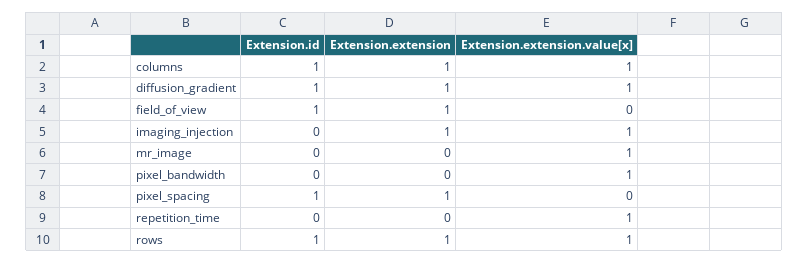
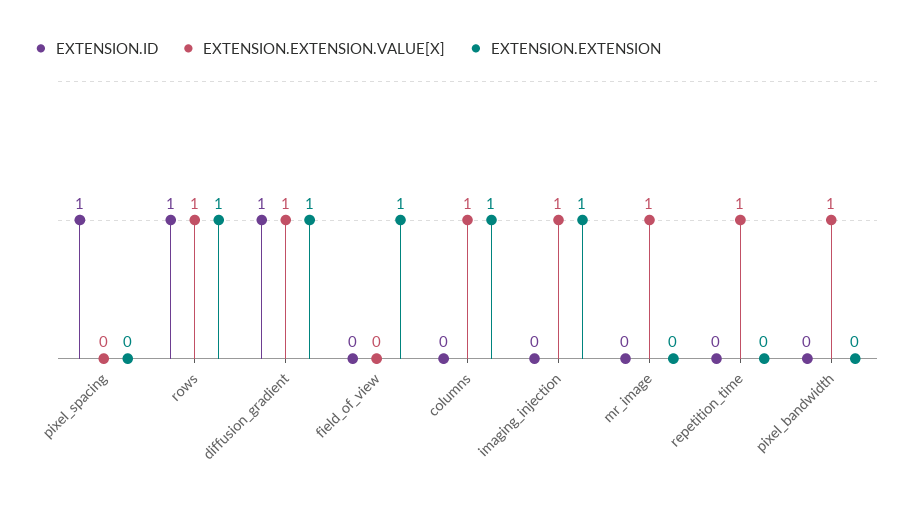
Extension.id, columns: 1 -> 0
Extension.id, field_of_view: 1 -> 0
Extension.extension, pixel_spacing: 1 -> 0

